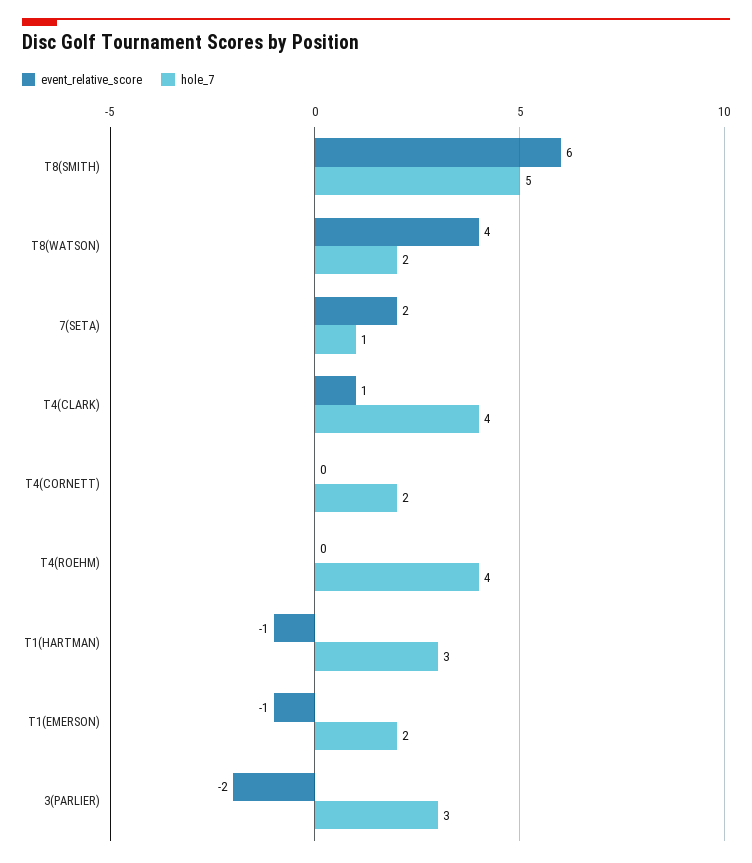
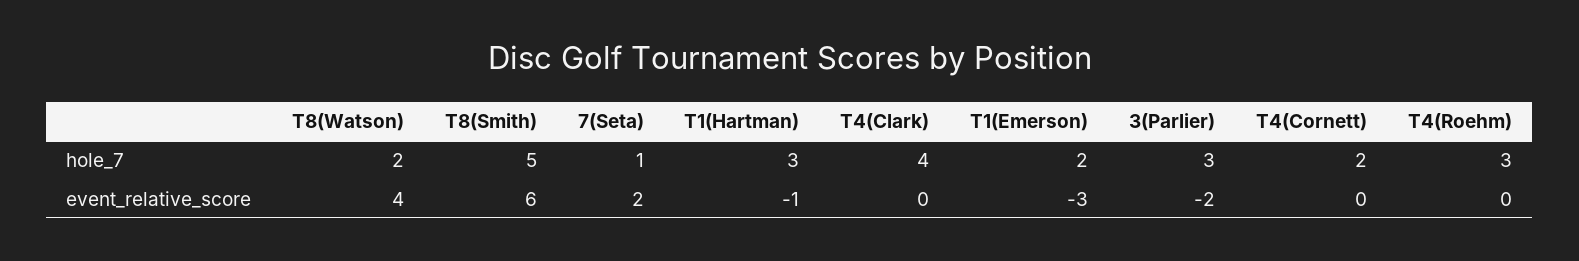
event_relative_score, T4(CLARK): 1 -> 0
hole_7, T4(ROEHM): 4 -> 3
event_relative_score, T1(EMERSON): -1 -> -3

